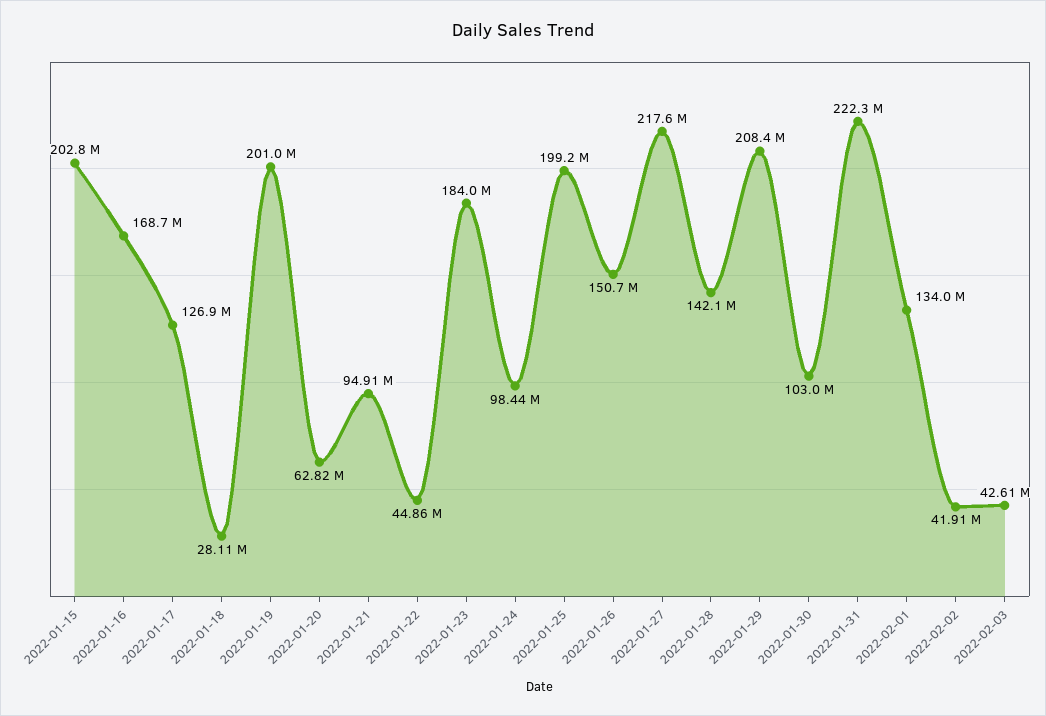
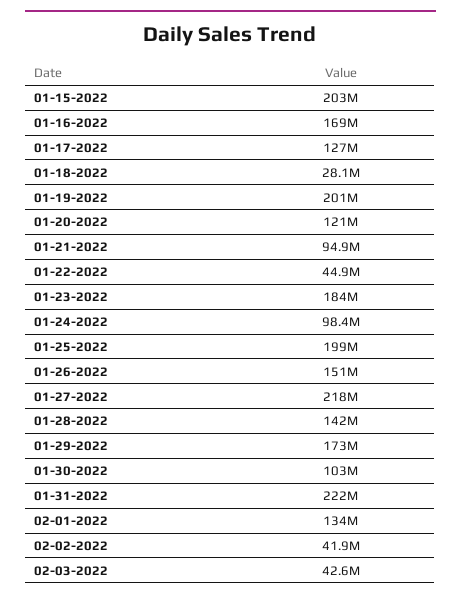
2022-01-20: 62820000 -> 121000000
2022-01-29: 208400000 -> 173000000

